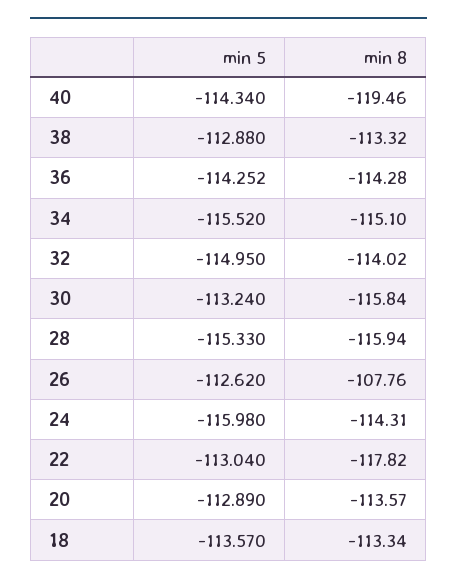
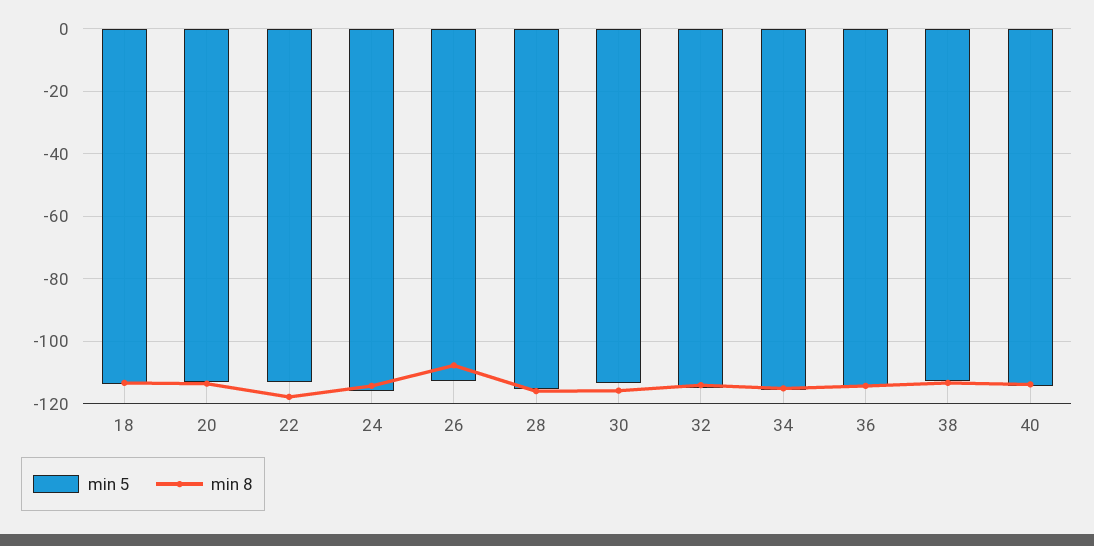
min 8, 40: -119.46 -> -114

